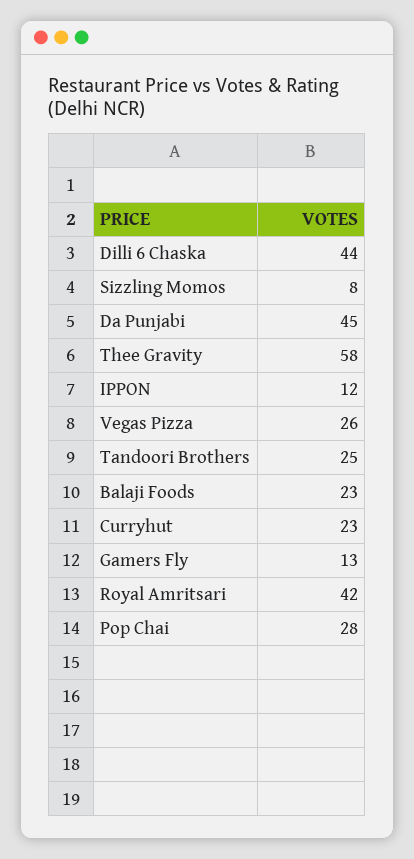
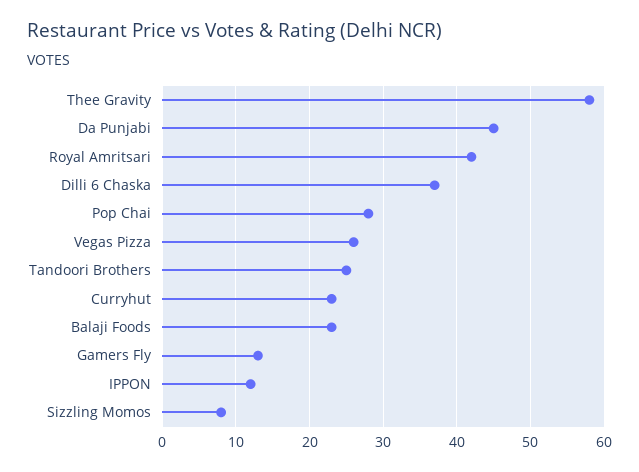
Dilli 6 Chaska: 44 -> 37

